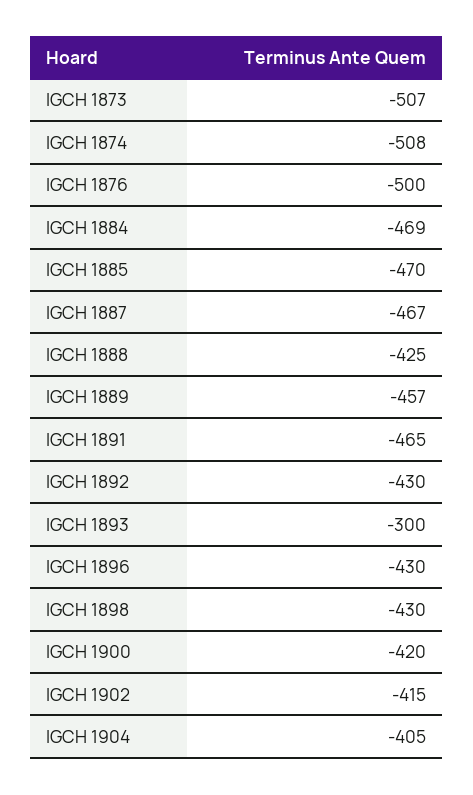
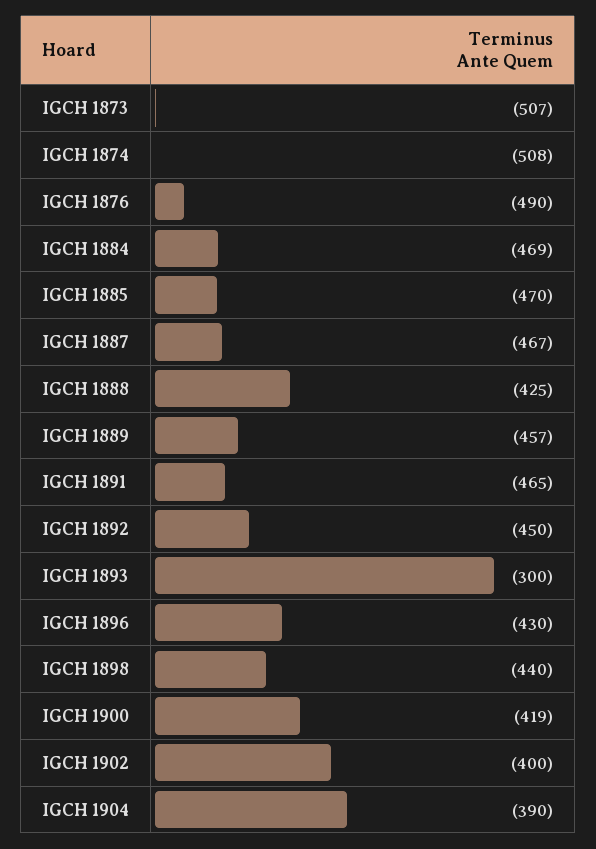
IGCH 1876: -500 -> -490
IGCH 1892: -430 -> -450
IGCH 1898: -430 -> -440
IGCH 1900: -420 -> -419
IGCH 1902: -415 -> -400
IGCH 1904: -405 -> -390

